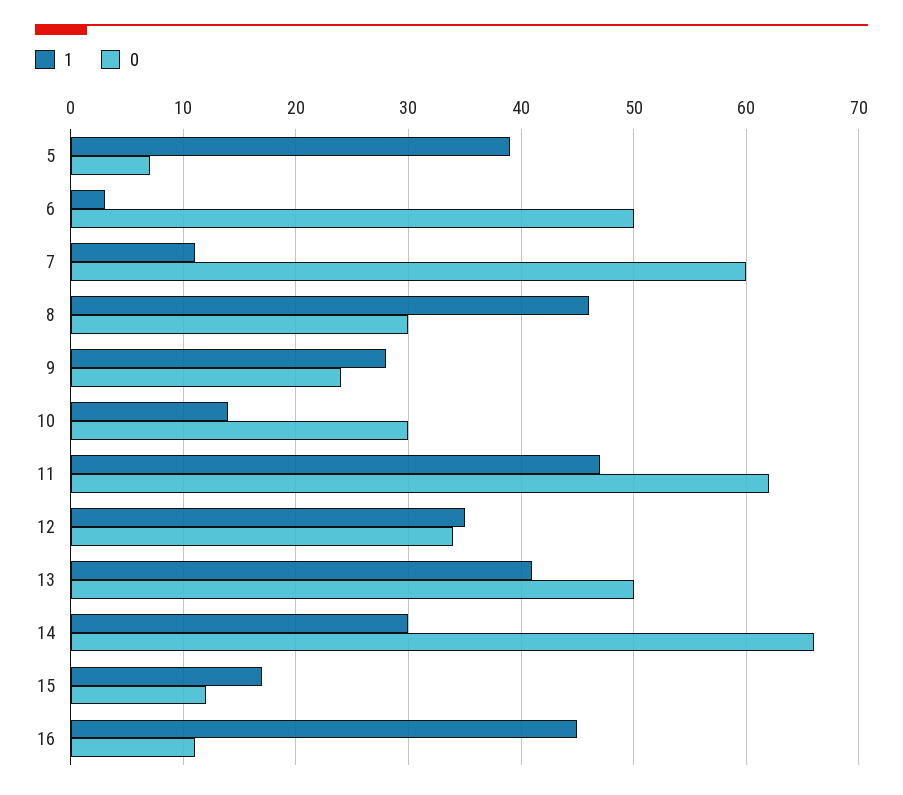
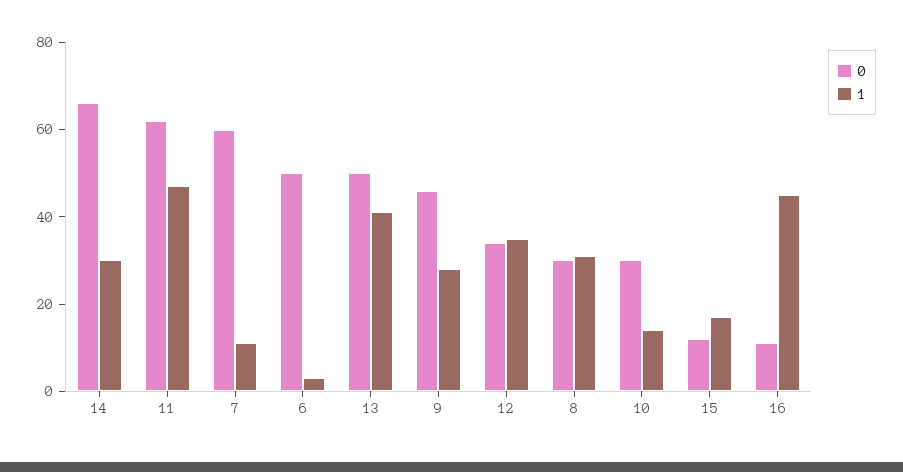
1, 5: 39 -> none
0, 5: 7 -> none
1, 8: 46 -> 30
0, 9: 24 -> 45

